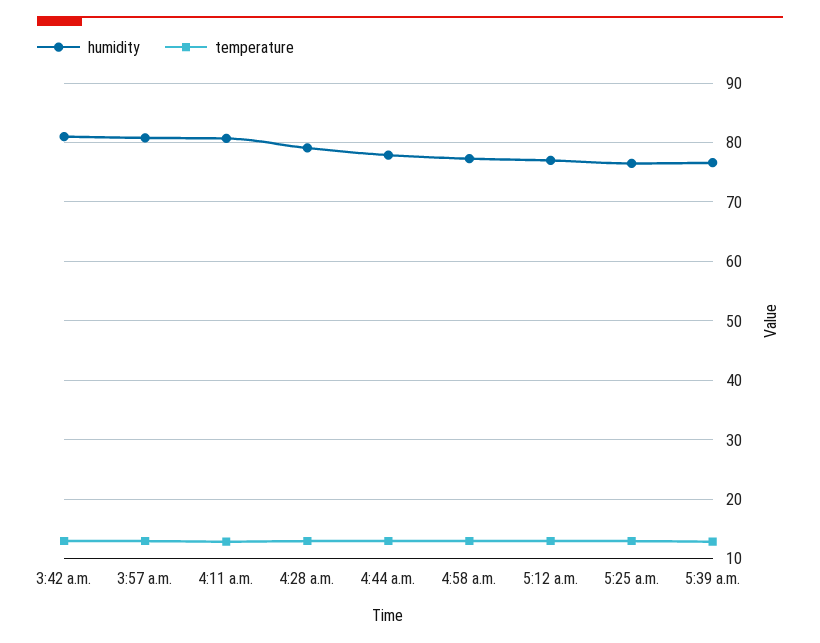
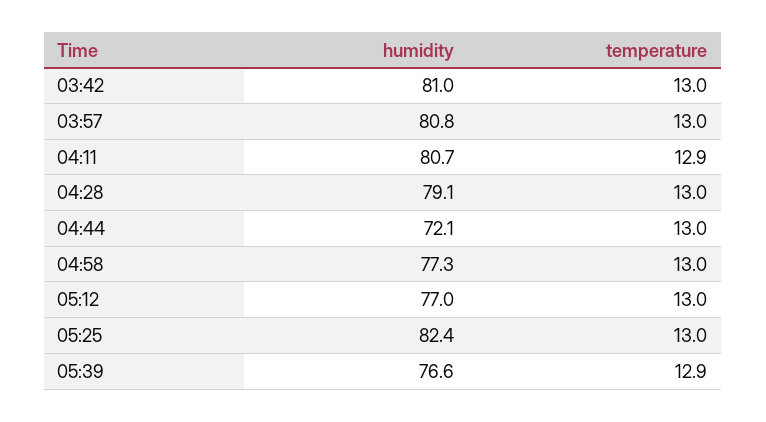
humidity, 4:44 a.m.: 78 -> 72.1
humidity, 5:25 a.m.: 76 -> 82.4

